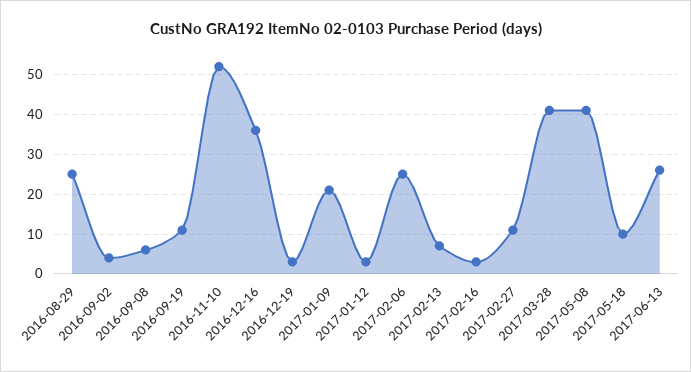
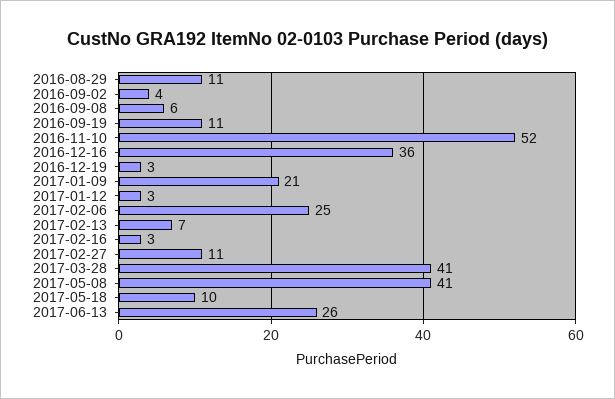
2016-08-29: 25 -> 11

